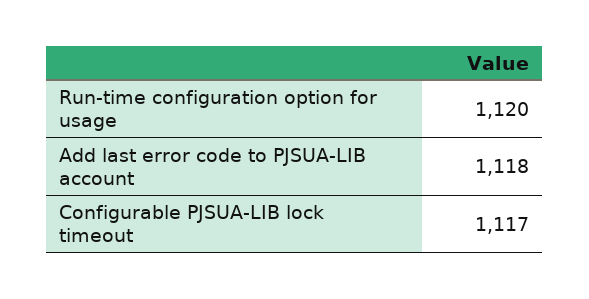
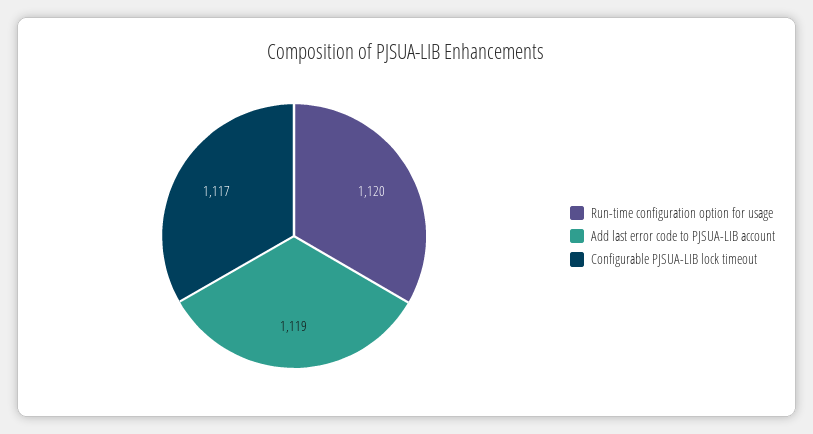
Add last error code to PJSUA-LIB account: 1118 -> 1119

